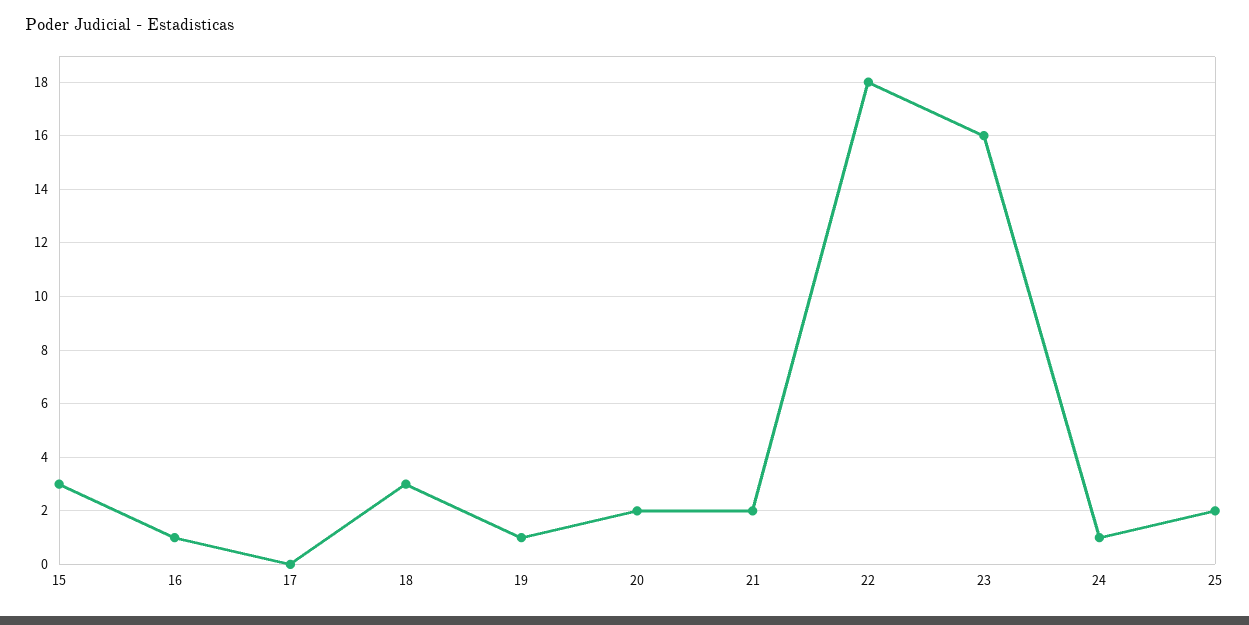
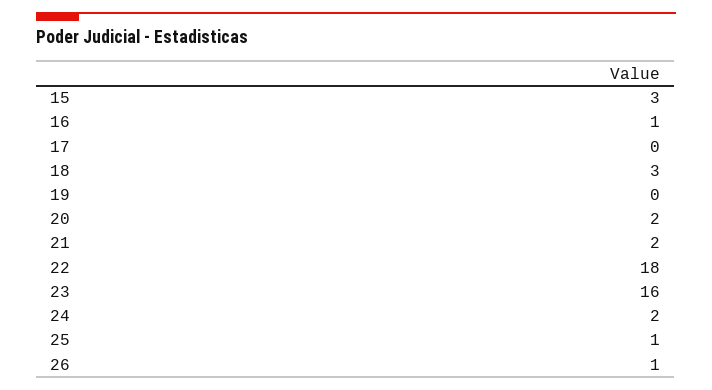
19: 1 -> 0
24: 1 -> 2
25: 2 -> 1
26: none -> 1

